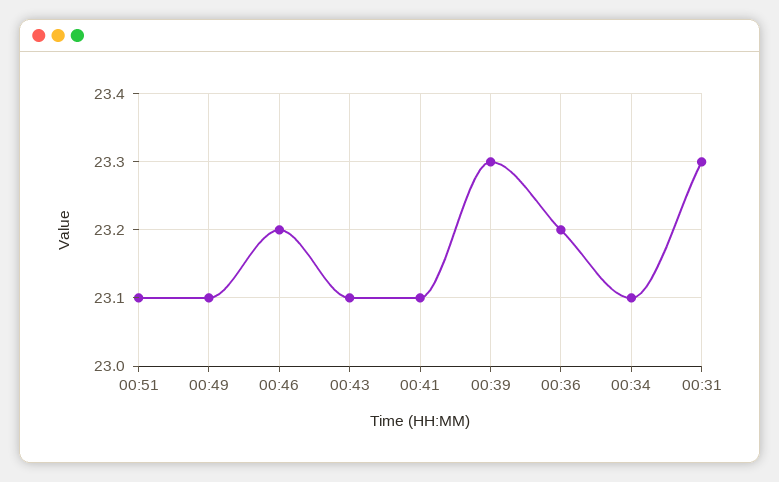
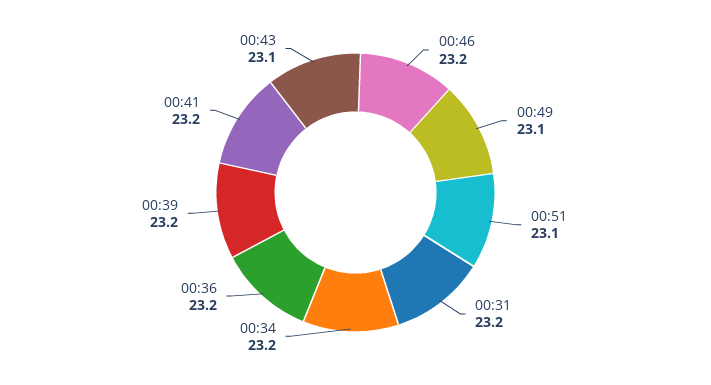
00:41: 23.1 -> 23.2
00:39: 23.3 -> 23.2
00:34: 23.1 -> 23.2
00:31: 23.3 -> 23.2

